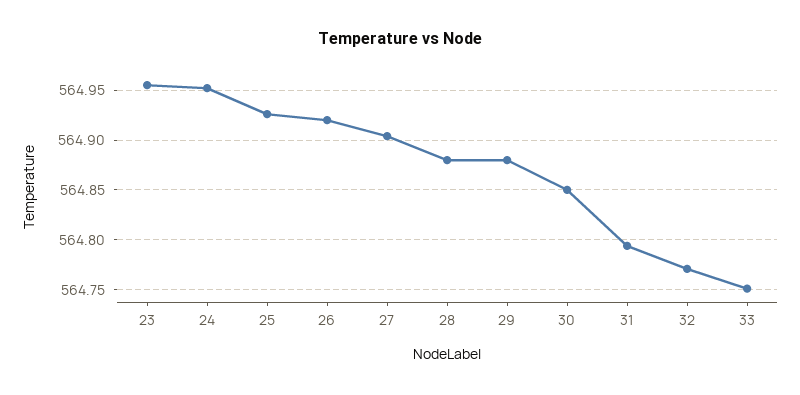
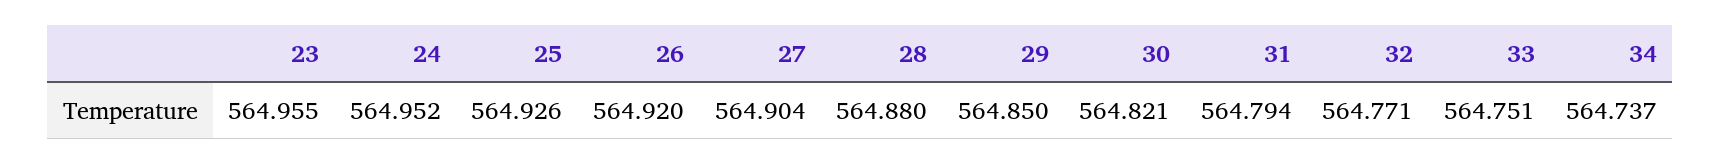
29: 564.88 -> 564.85
30: 564.85 -> 564.821
34: none -> 564.737

